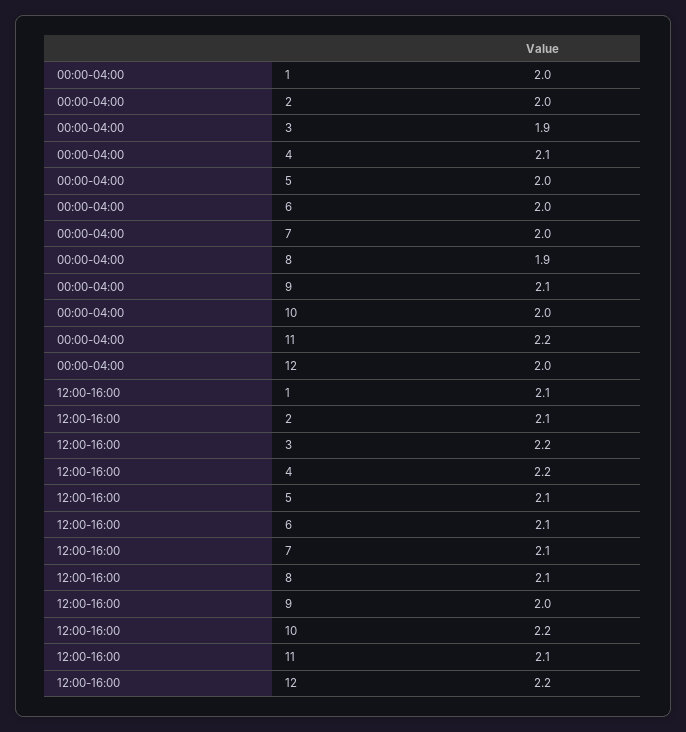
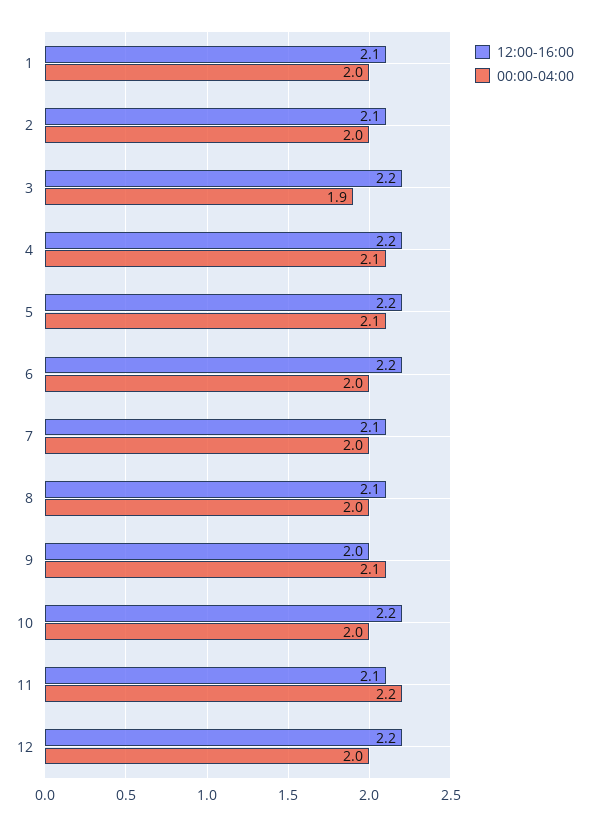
00:00-04:00, 5: 2 -> 2.1
00:00-04:00, 8: 1.9 -> 2
12:00-16:00, 5: 2.1 -> 2.2
12:00-16:00, 6: 2.1 -> 2.2

